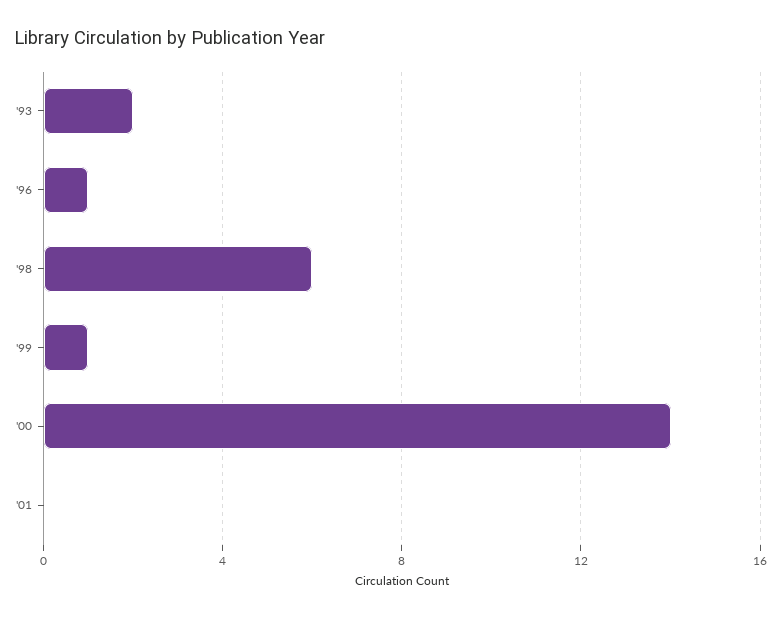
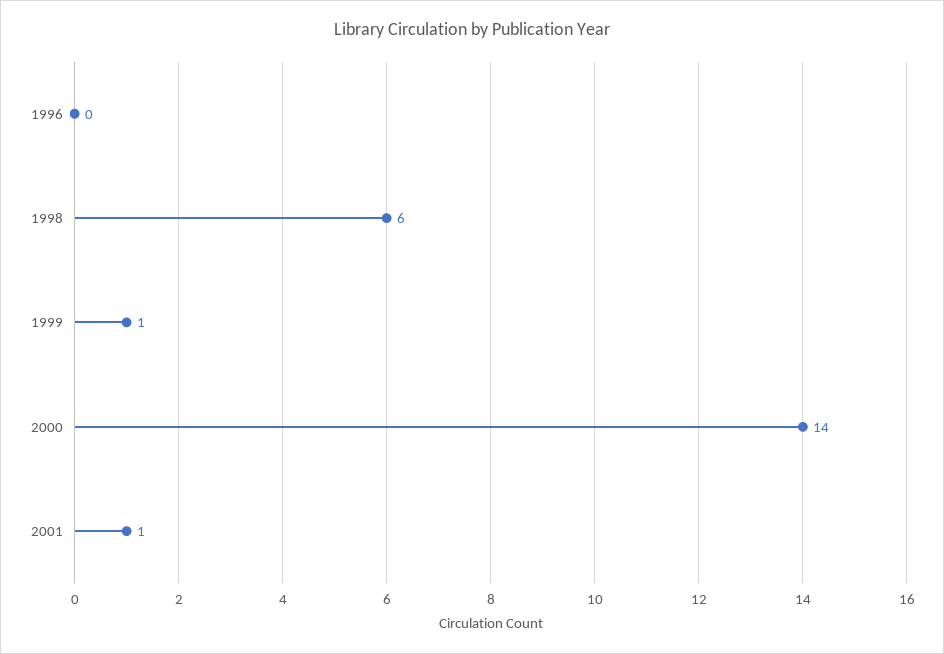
'93: 2 -> none
'96: 1 -> 0
'01: 0 -> 1

